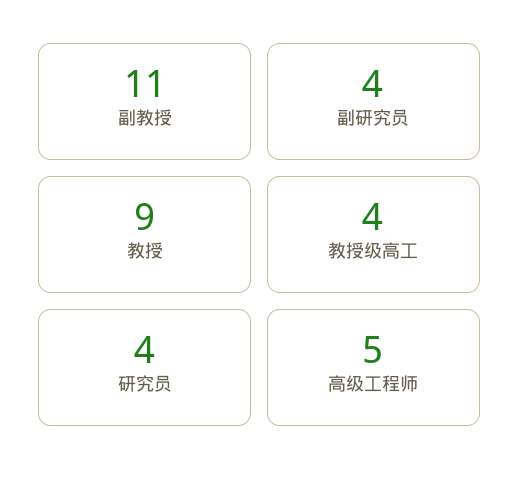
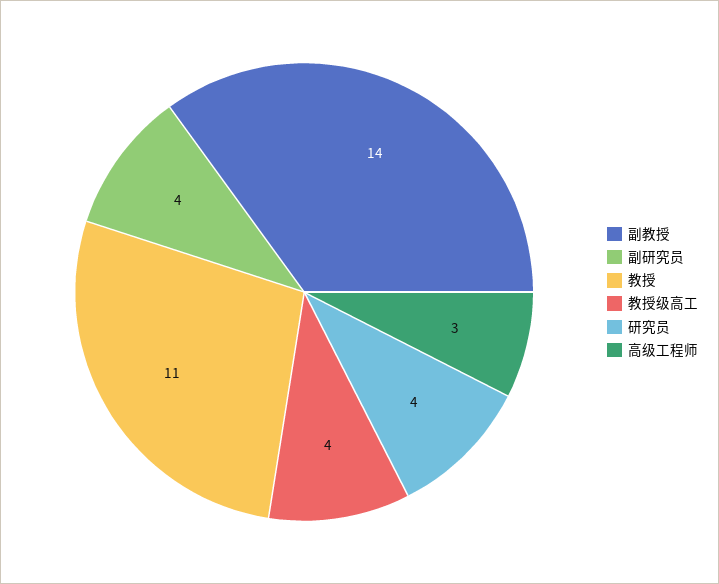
副教授: 11 -> 14
教授: 9 -> 11
高级工程师: 5 -> 3

